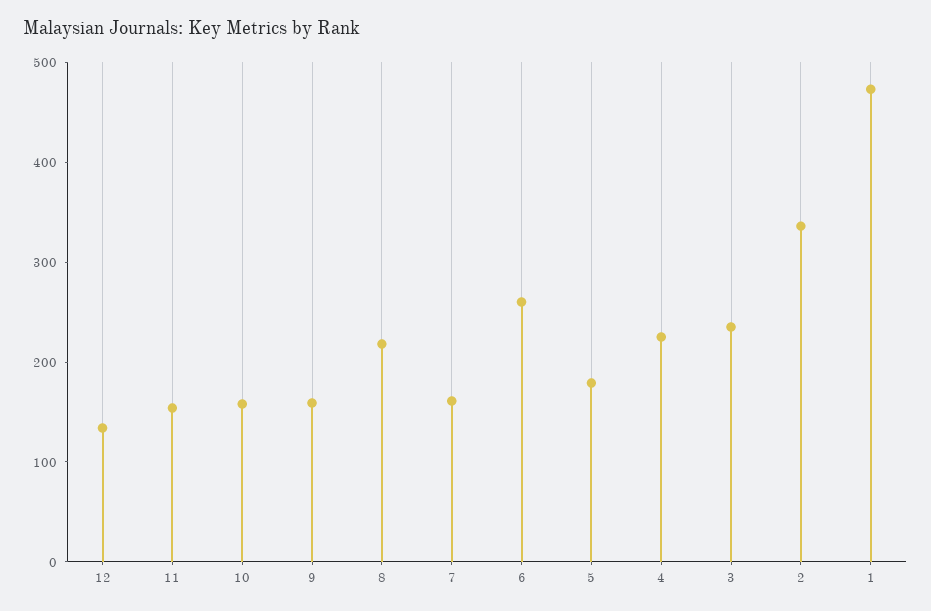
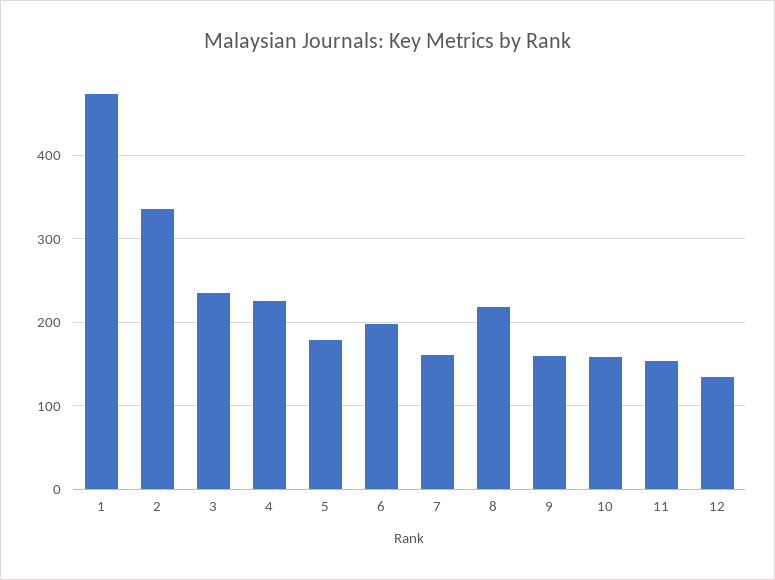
6: 260 -> 200

